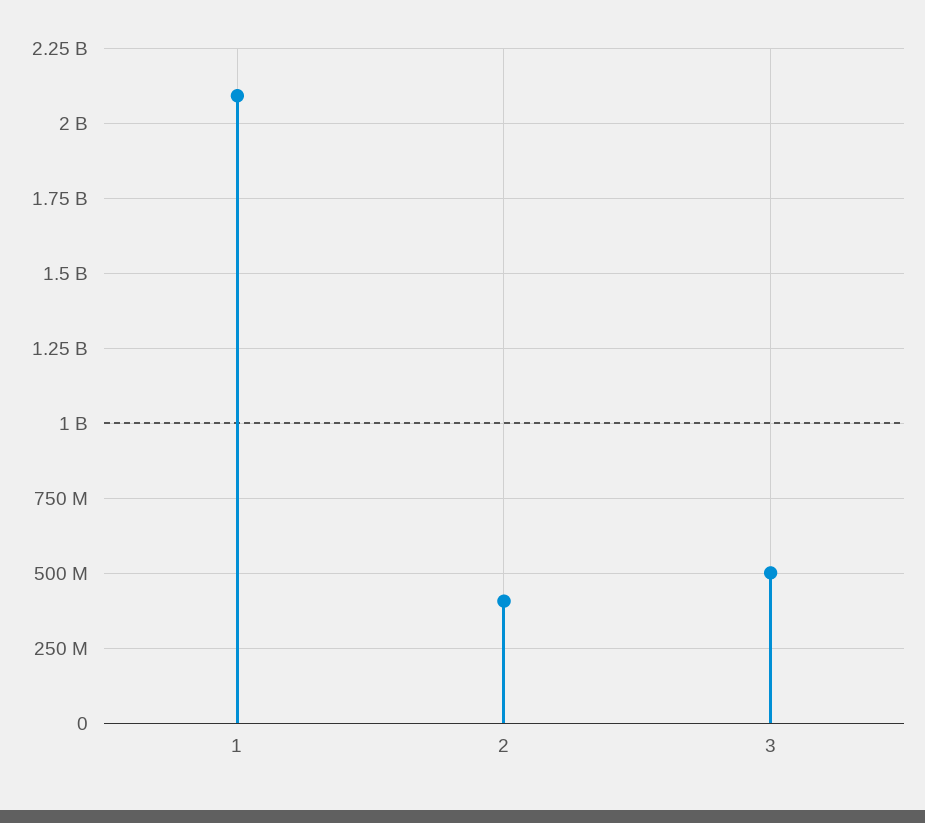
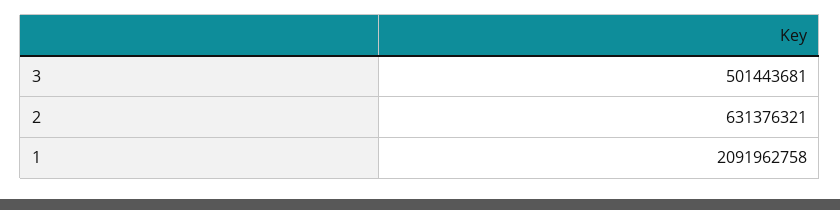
2: 400000000 -> 631376321

